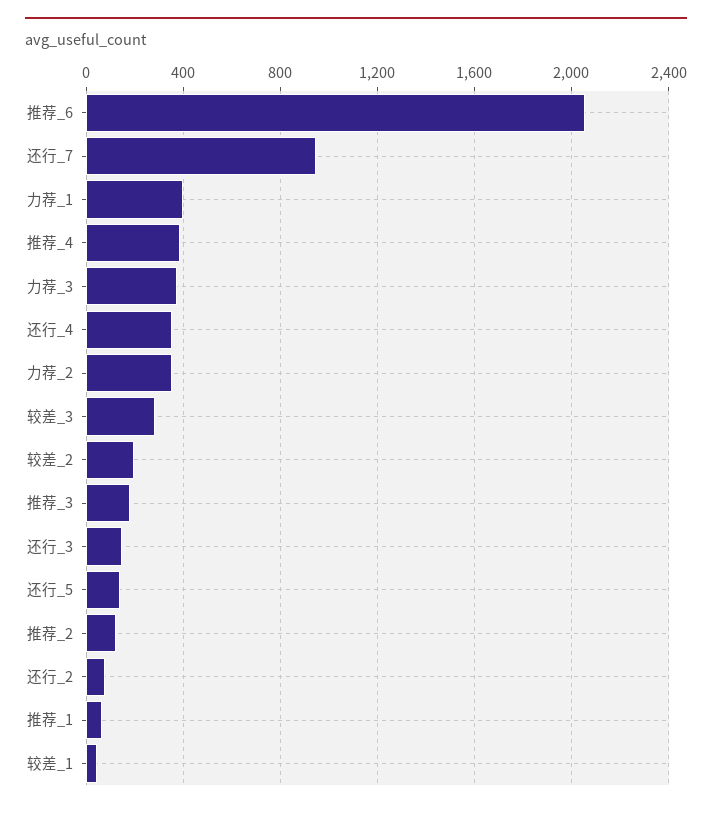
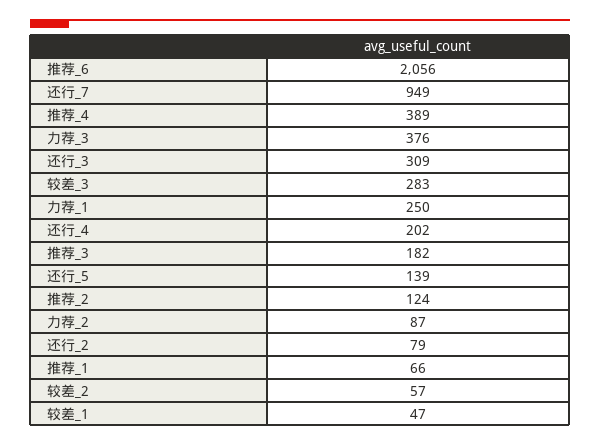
力荐_1: 400 -> 250
还行_4: 350 -> 202
力荐_2: 350 -> 87
较差_2: 200 -> 57
还行_3: 150 -> 309

